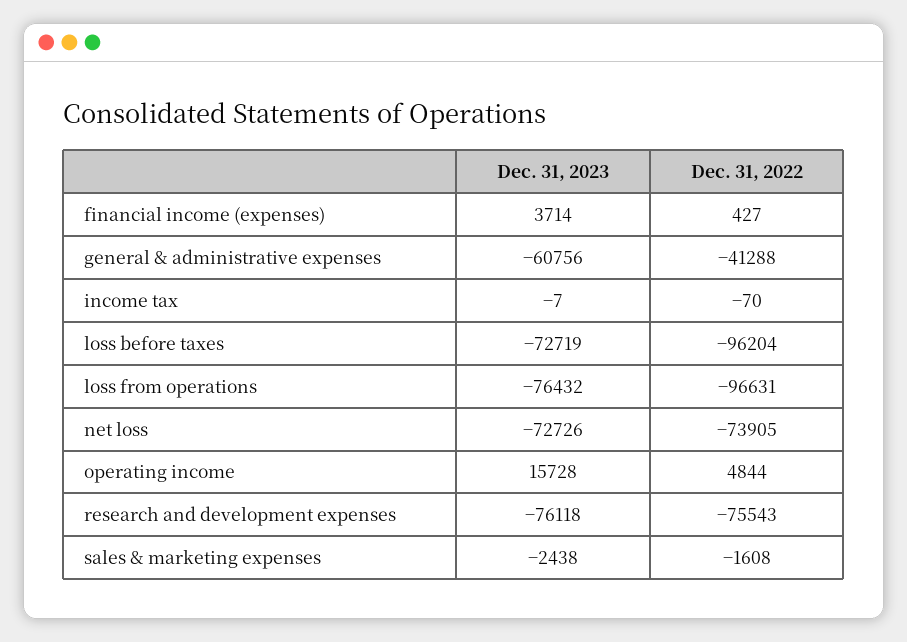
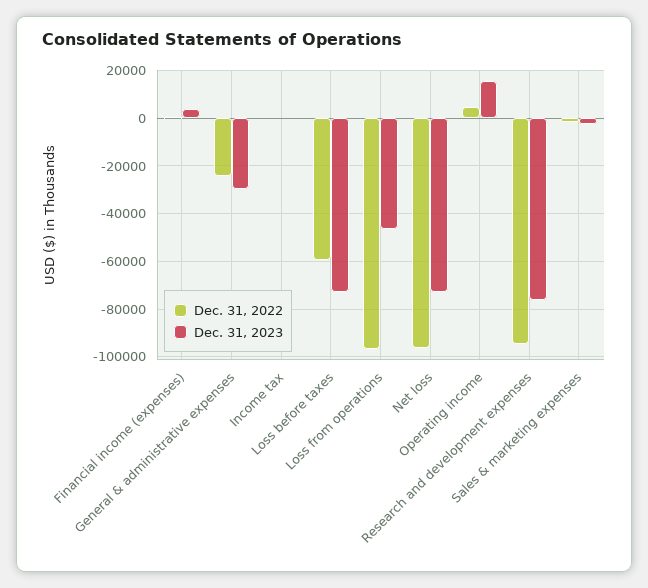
Dec. 31, 2023, general & administrative expenses: -60756 -> -30000
Dec. 31, 2022, general & administrative expenses: -41288 -> -25000
Dec. 31, 2022, loss before taxes: -96204 -> -60000
Dec. 31, 2023, loss from operations: -76432 -> -45000
Dec. 31, 2022, net loss: -73905 -> -95000
Dec. 31, 2022, research and development expenses: -75543 -> -95000

